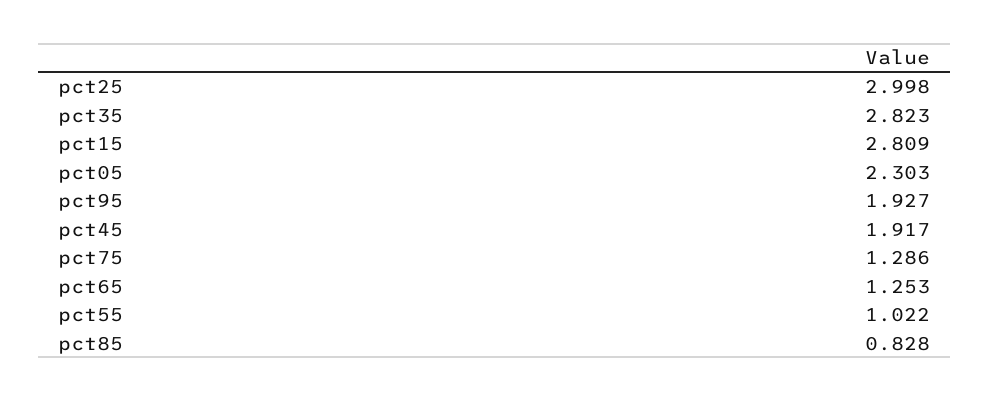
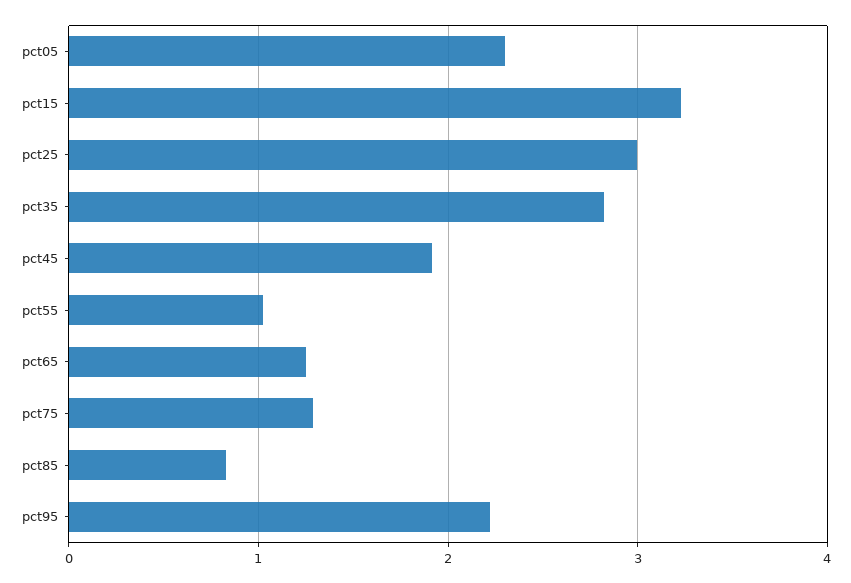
pct15: 2.809 -> 3.2
pct95: 1.927 -> 2.2

